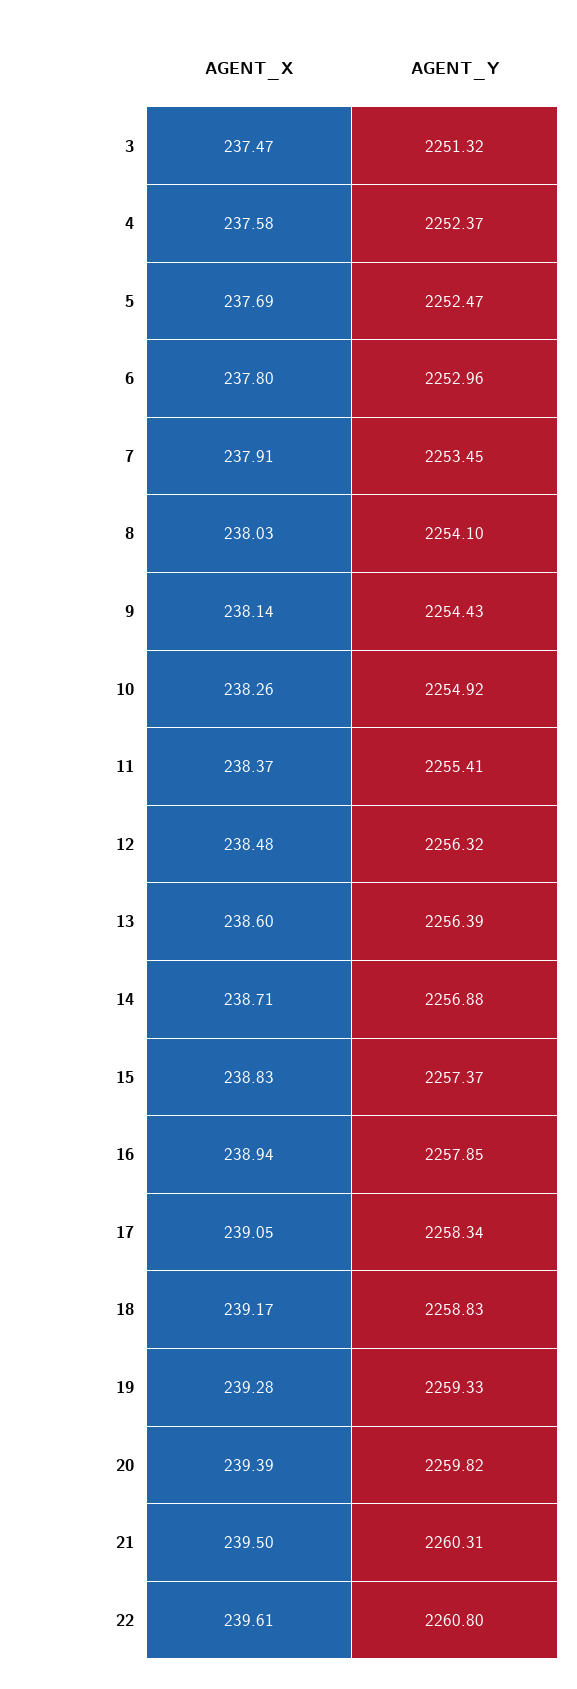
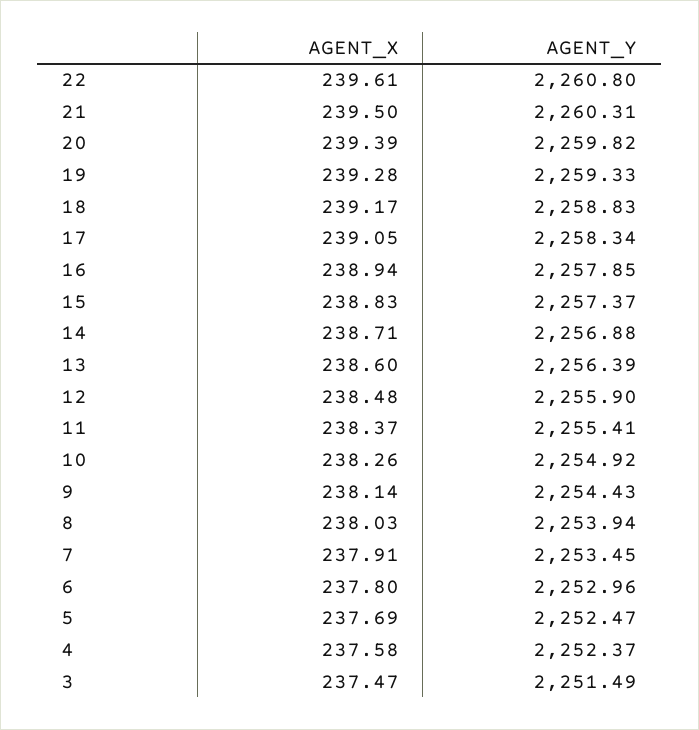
AGENT_Y, 3: 2251.32 -> 2251.49
AGENT_Y, 8: 2254.1 -> 2253.94
AGENT_Y, 12: 2256.32 -> 2255.9

